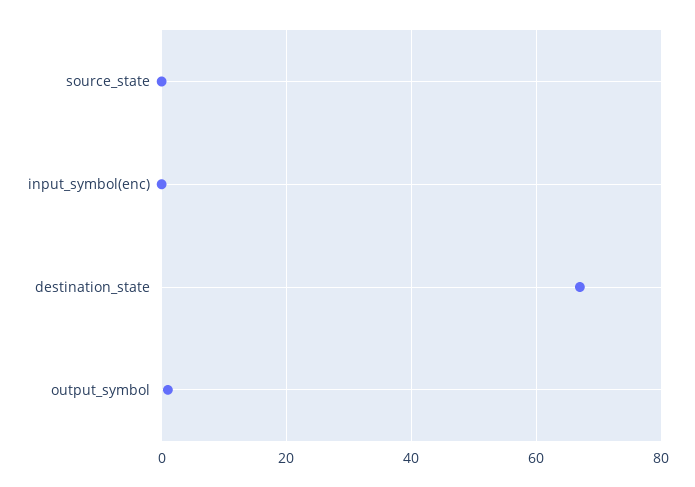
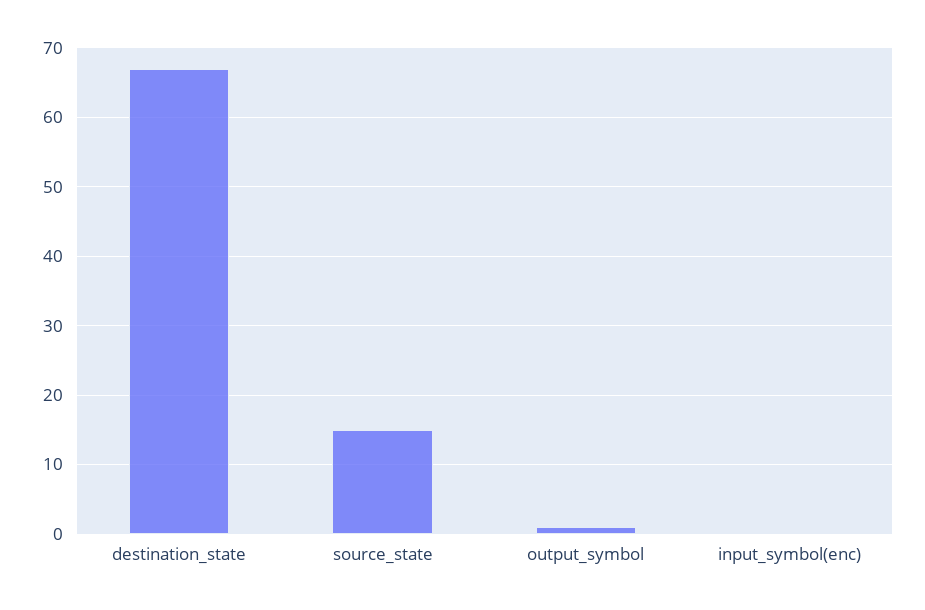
source_state: 0 -> 15

